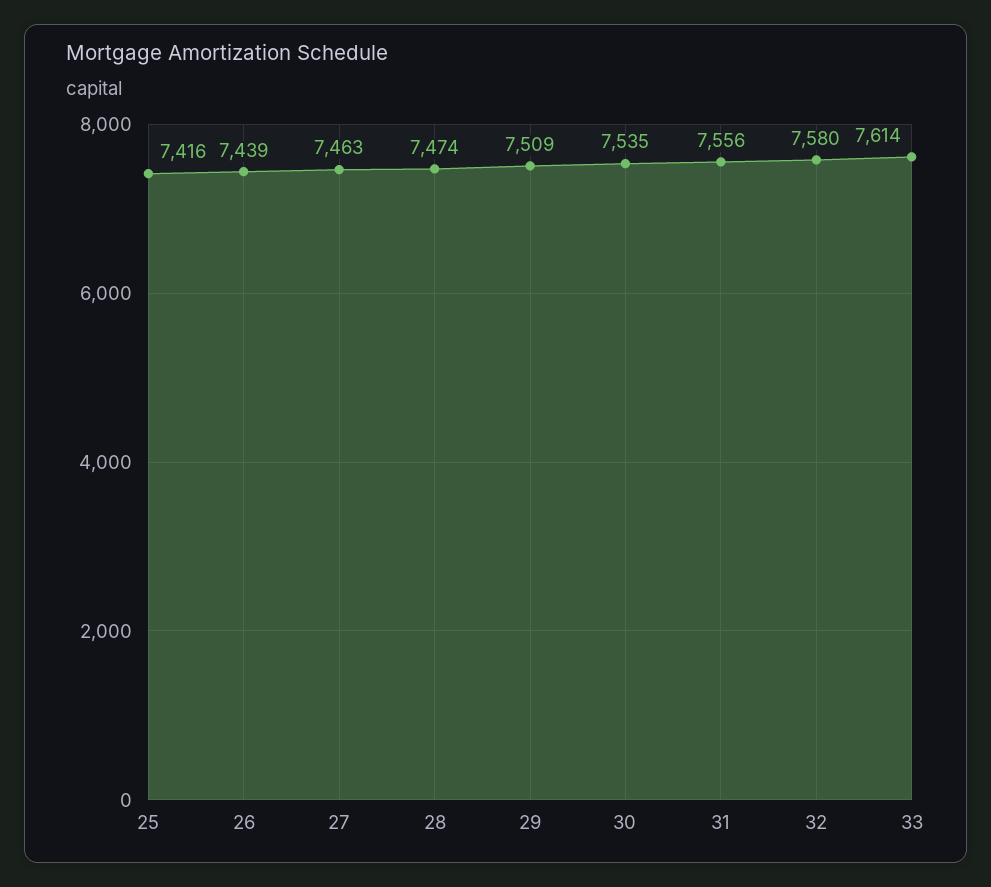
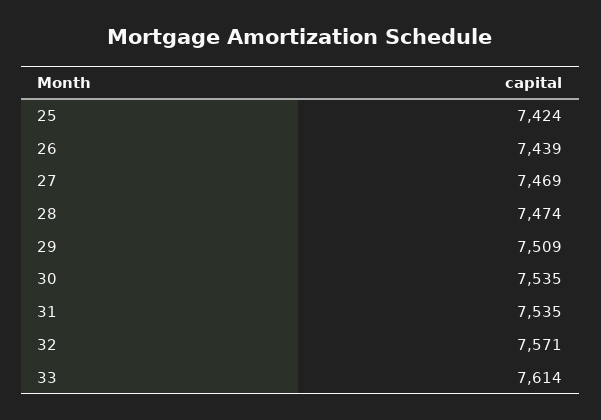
25: 7416 -> 7424
27: 7463 -> 7469
31: 7556 -> 7535
32: 7580 -> 7571

